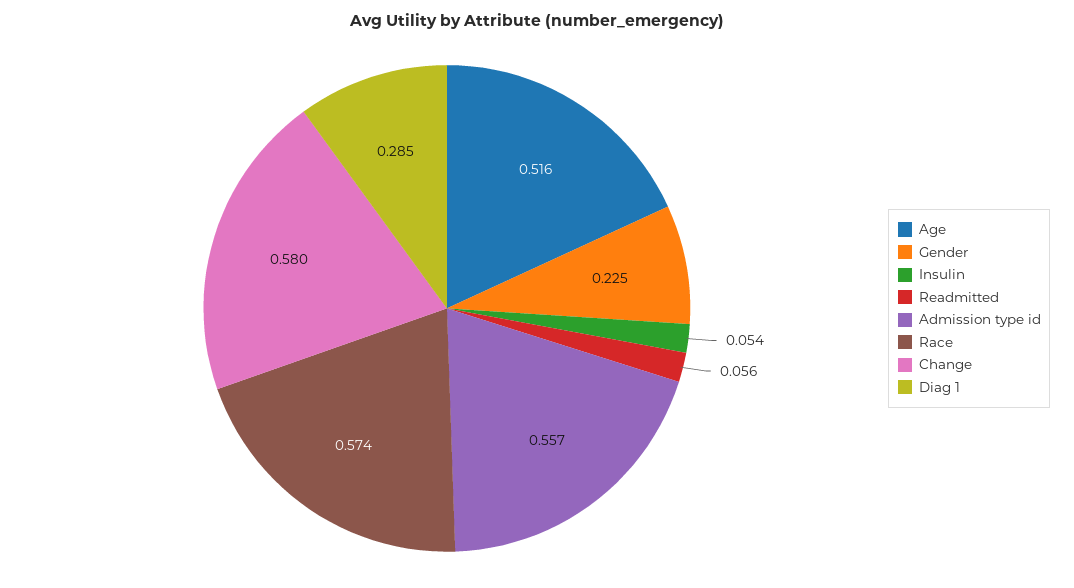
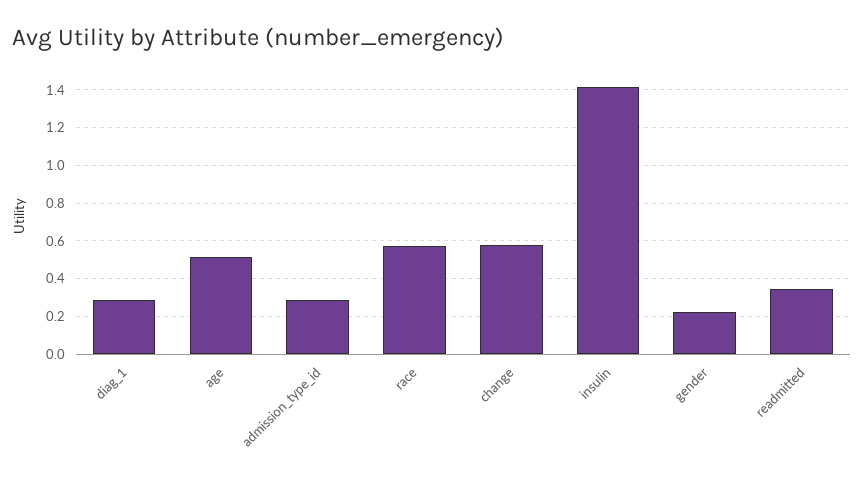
Insulin: 0.054 -> 1.4
Readmitted: 0.056 -> 0.35
Admission type id: 0.557 -> 0.3

